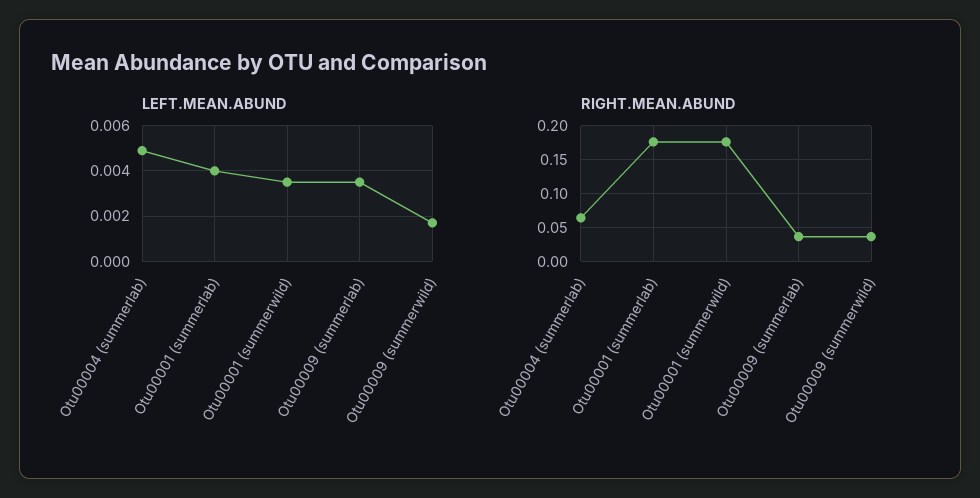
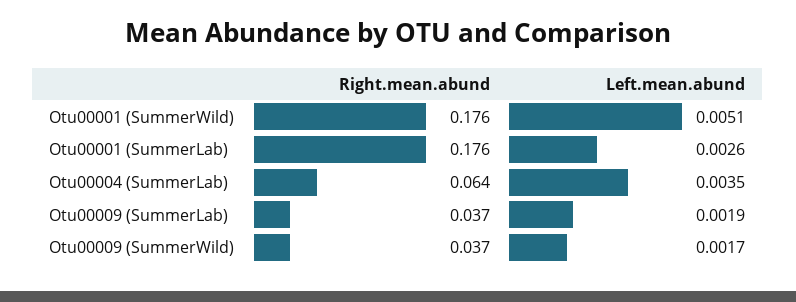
LEFT.MEAN.ABUND, Otu00004 (summerlab): 0.005 -> 0.0035
LEFT.MEAN.ABUND, Otu00001 (summerlab): 0.004 -> 0.0026
LEFT.MEAN.ABUND, Otu00001 (summerwild): 0.0035 -> 0.0051
LEFT.MEAN.ABUND, Otu00009 (summerlab): 0.0035 -> 0.0019

